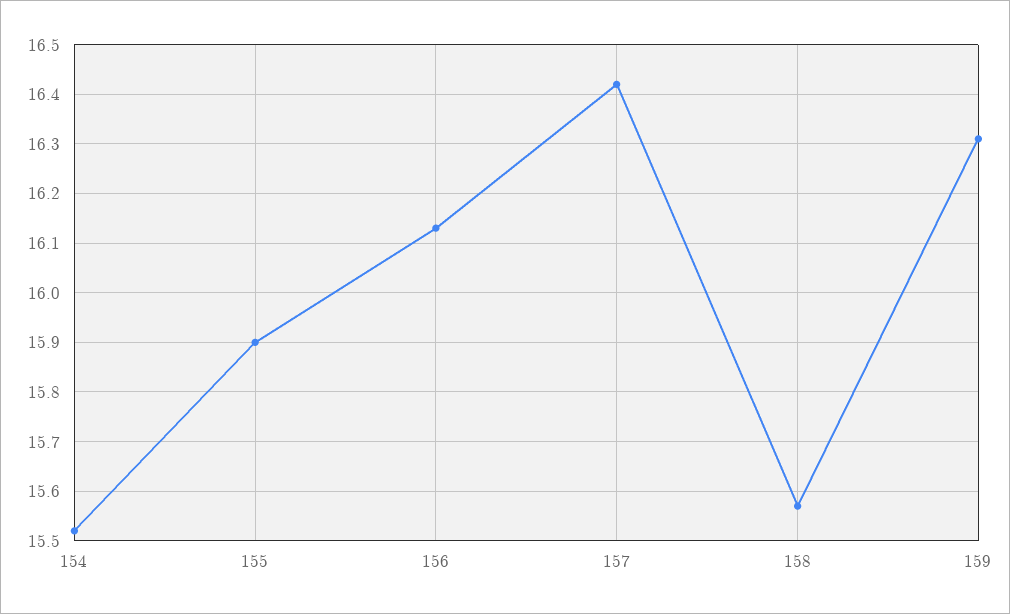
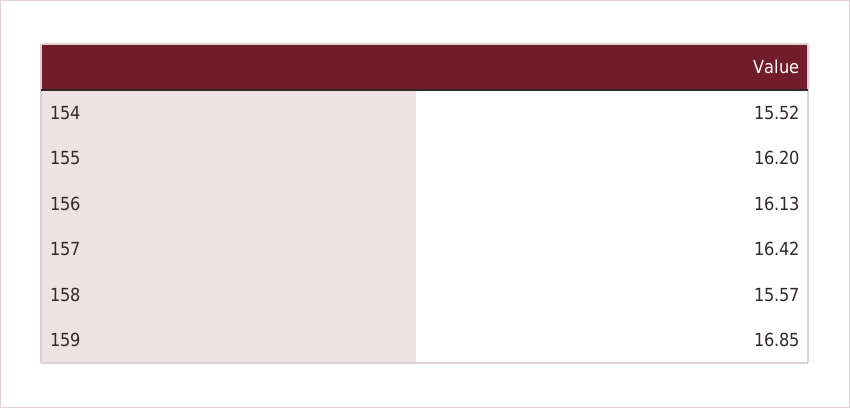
155: 15.9 -> 16.2
159: 16.3 -> 16.85

